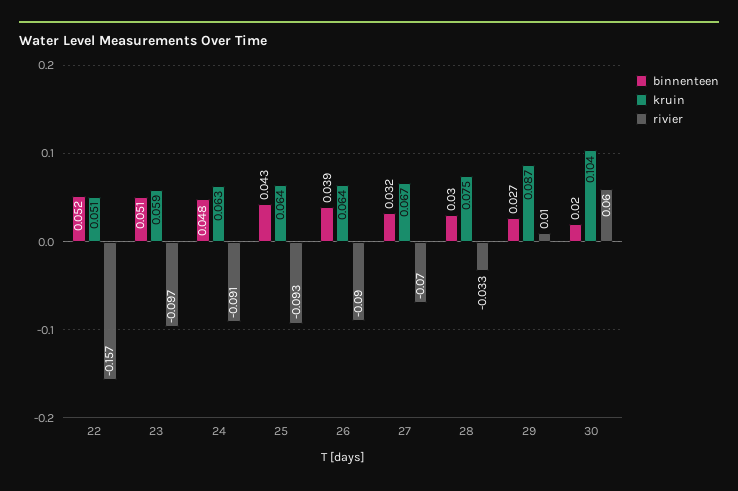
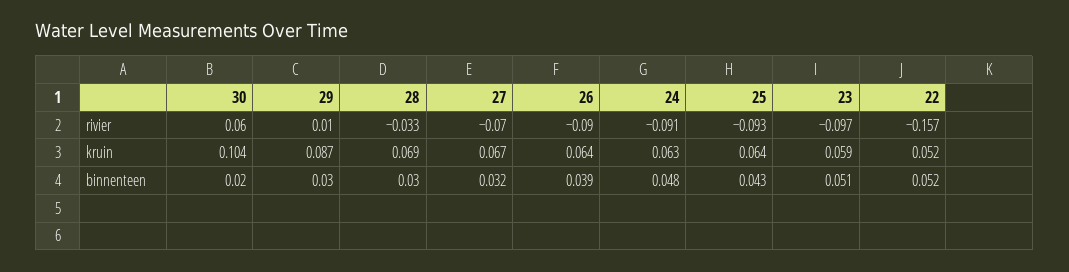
kruin, 22: 0.051 -> 0.052
kruin, 28: 0.075 -> 0.069
binnenteen, 29: 0.027 -> 0.03

